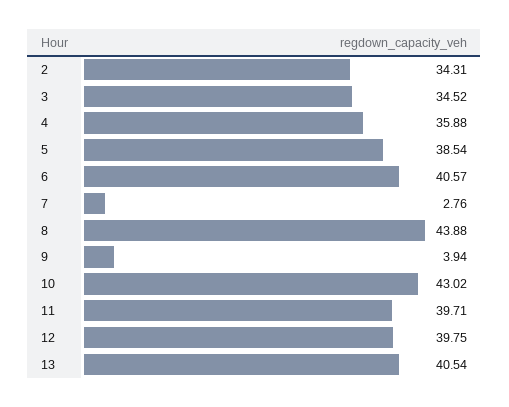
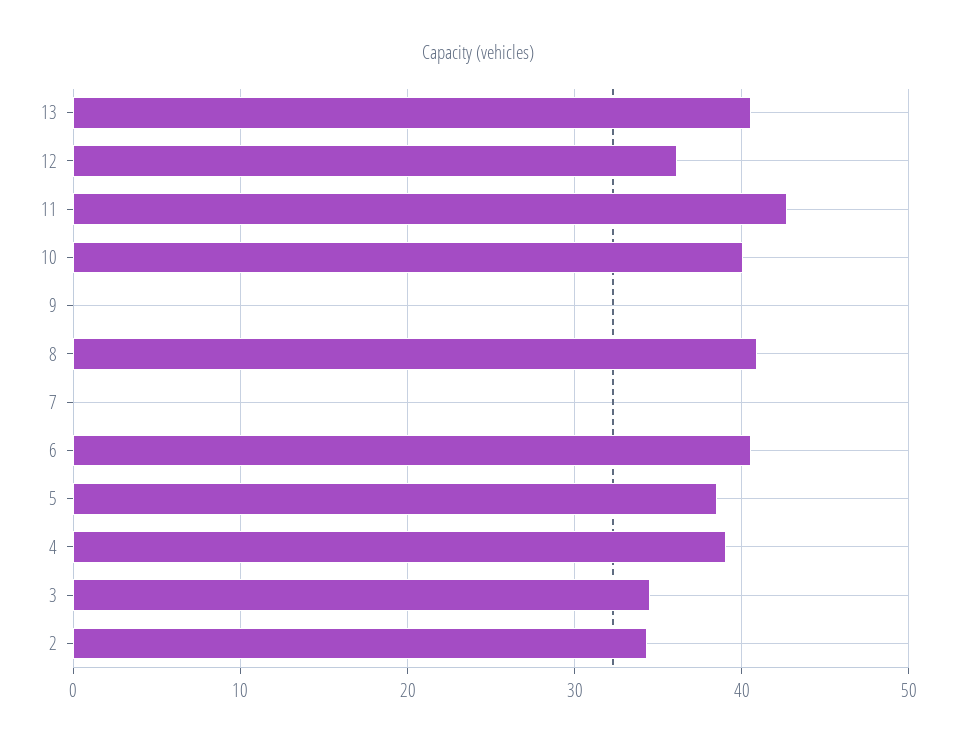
4: 35.88 -> 39
7: 2.76 -> 0
8: 43.88 -> 41
9: 3.94 -> 0
10: 43.02 -> 40
11: 39.71 -> 43
12: 39.75 -> 36

